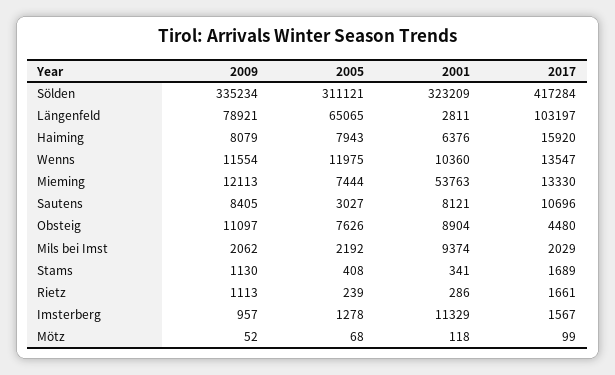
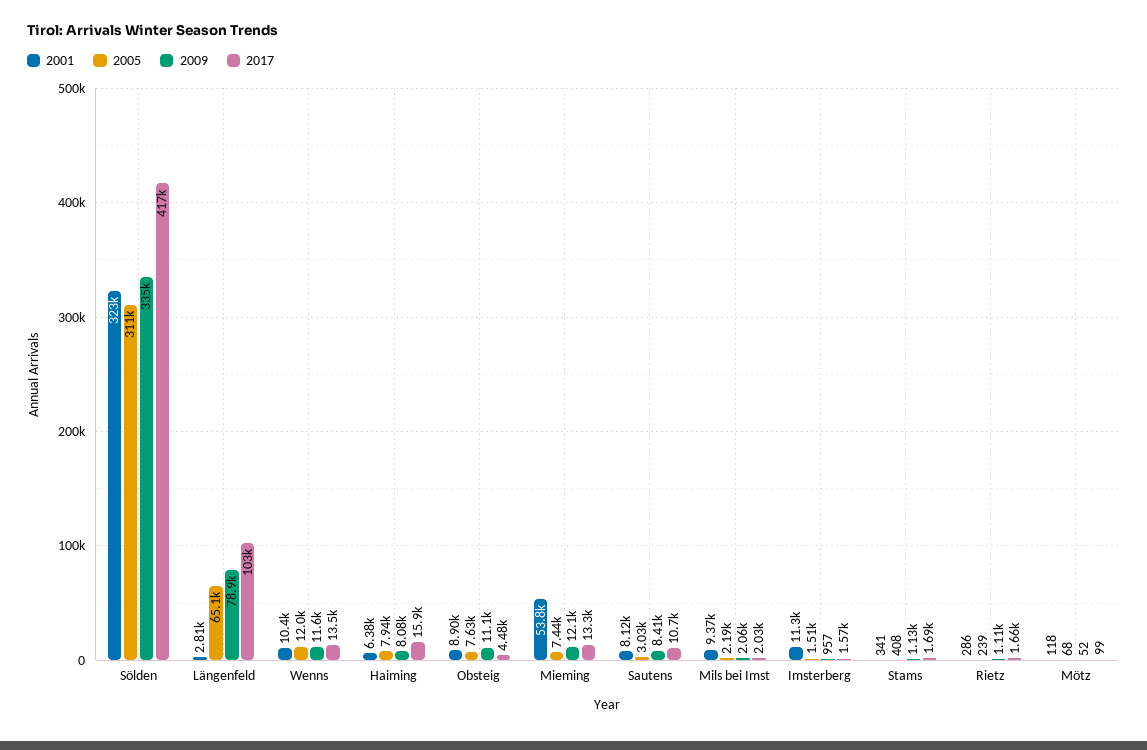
2005, Imsterberg: 1278 -> 1510

